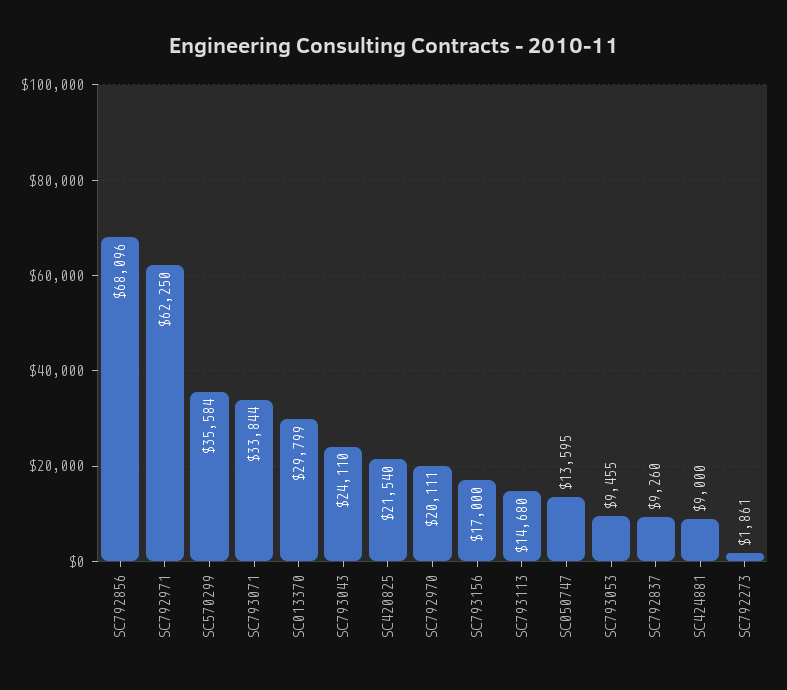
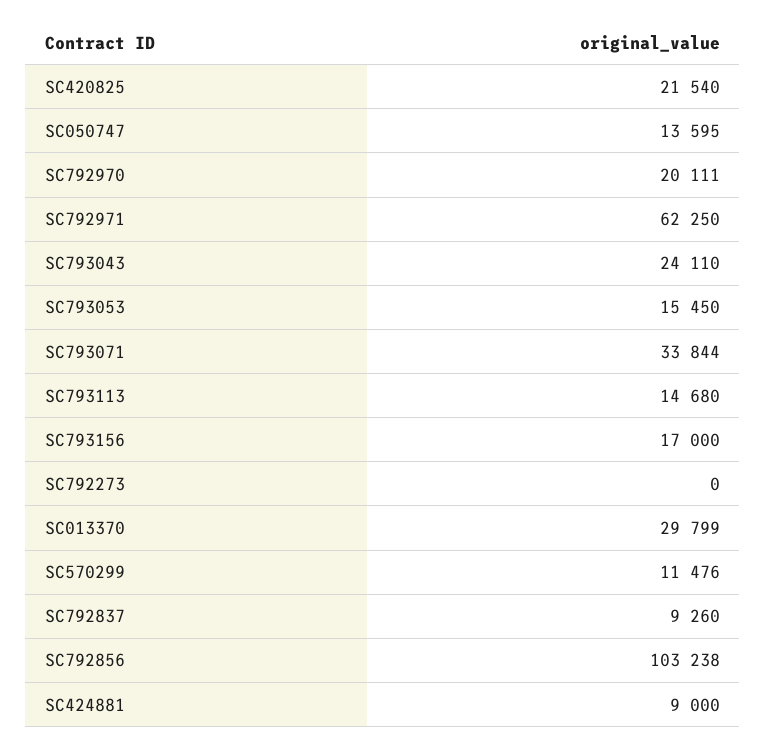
SC792856: 68096 -> 103238
SC570299: 35584 -> 11476
SC793053: 9455 -> 15450
SC792273: 1861 -> 0

